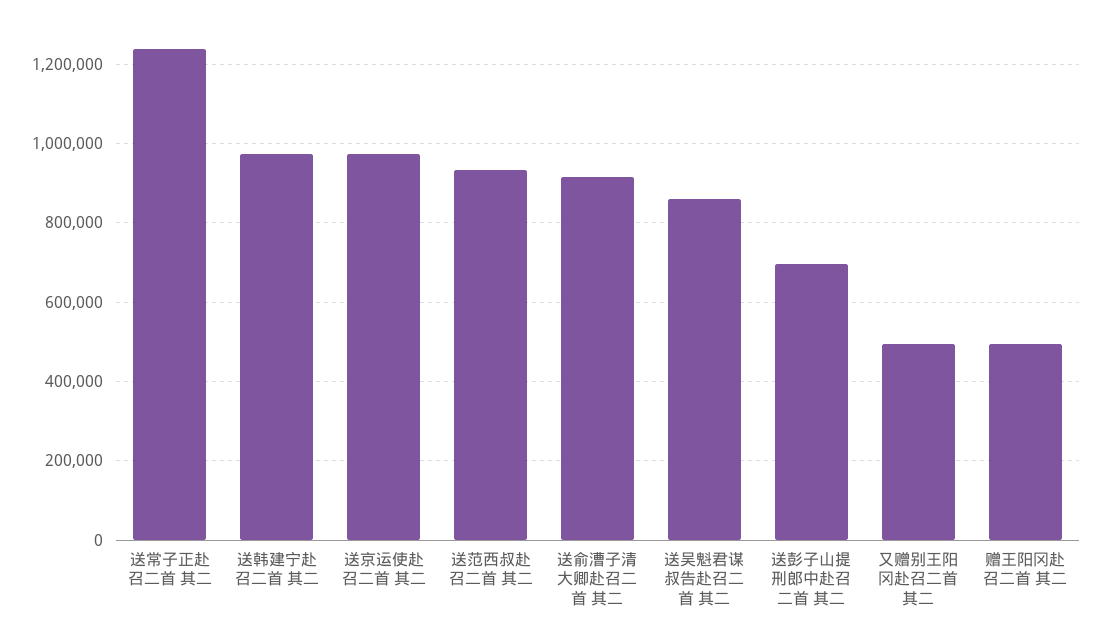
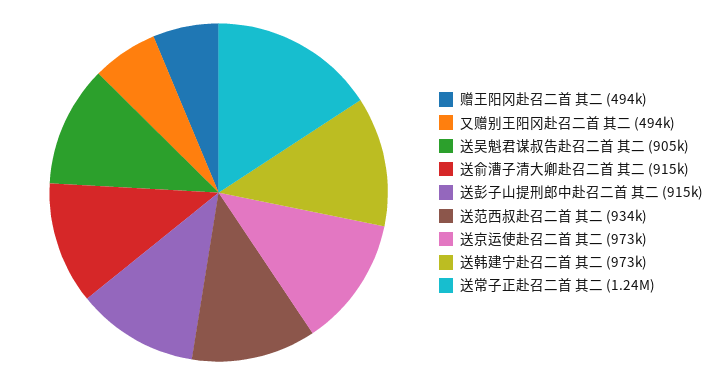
送吴魁君谋叔告赴召二首 其二: 860000 -> 905000
送彭子山提刑郎中赴召二首 其二: 700000 -> 915000

